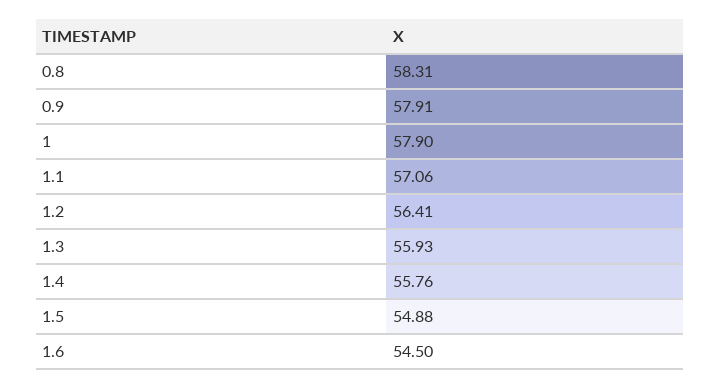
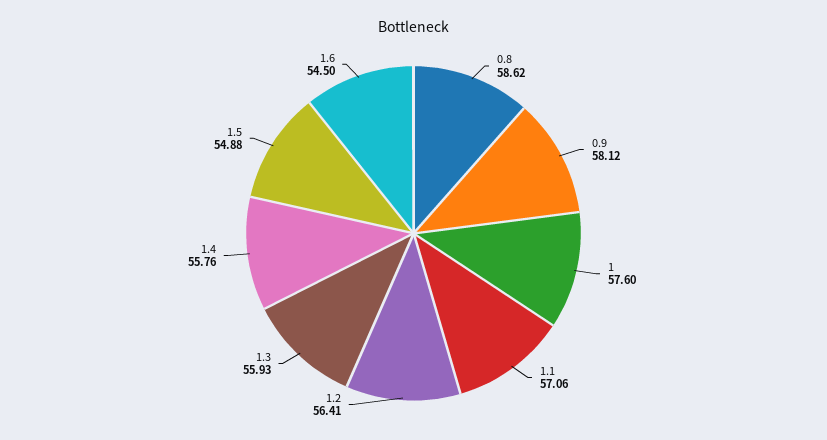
0.8: 58.31 -> 58.62
0.9: 57.91 -> 58.12
1: 57.9 -> 57.6

